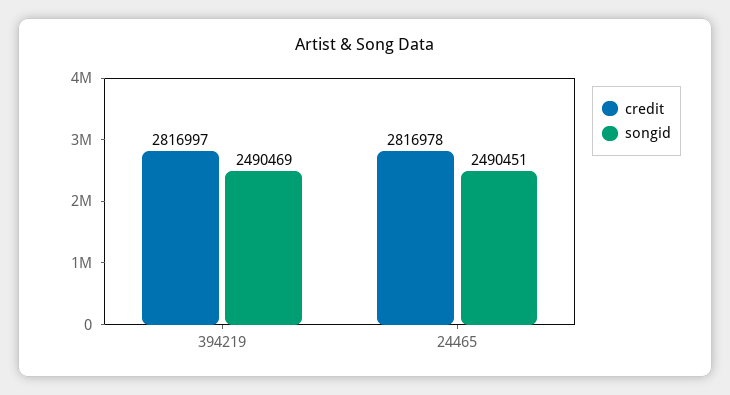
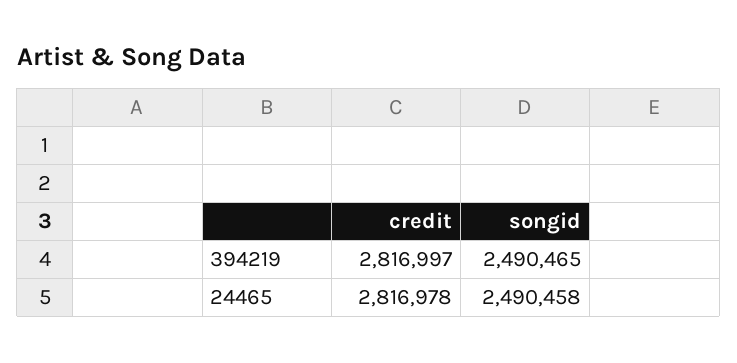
songid, 394219: 2490469 -> 2490465
songid, 24465: 2490451 -> 2490458

